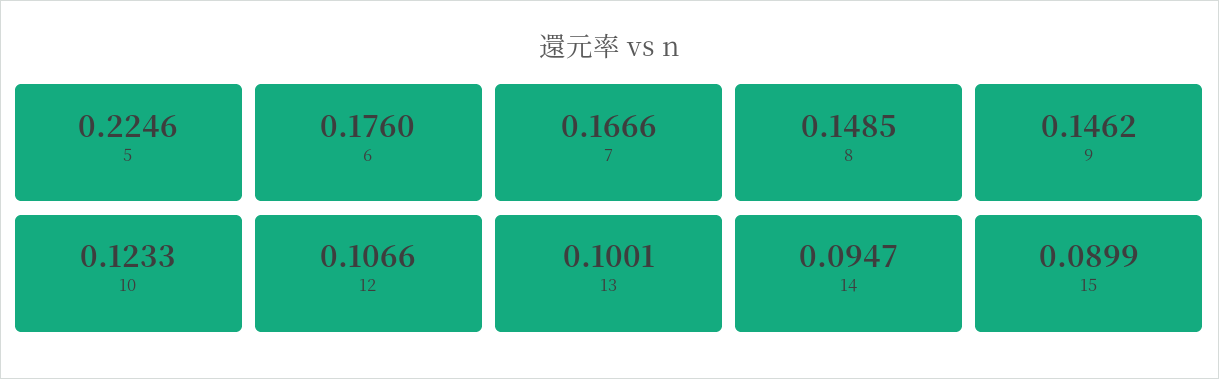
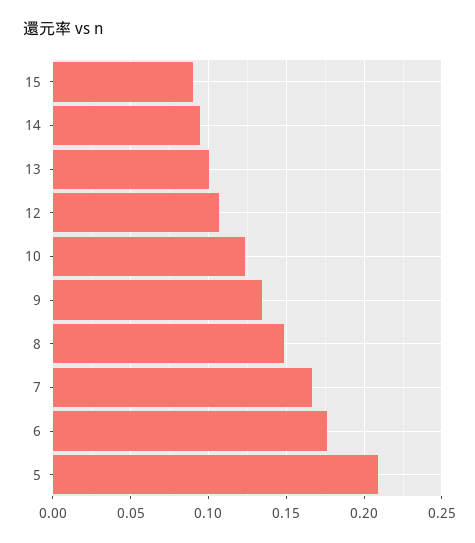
5: 0.2246 -> 0.21
9: 0.1462 -> 0.135

